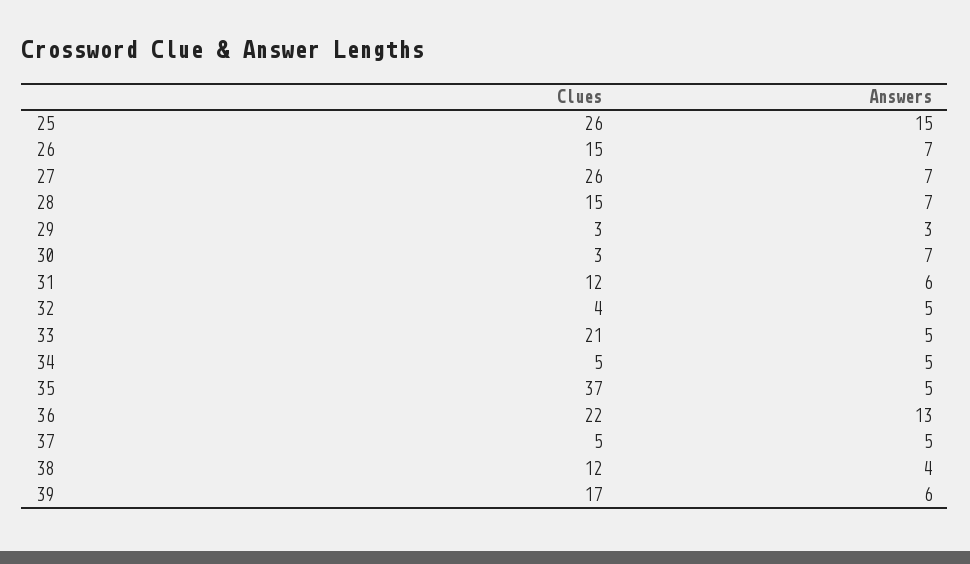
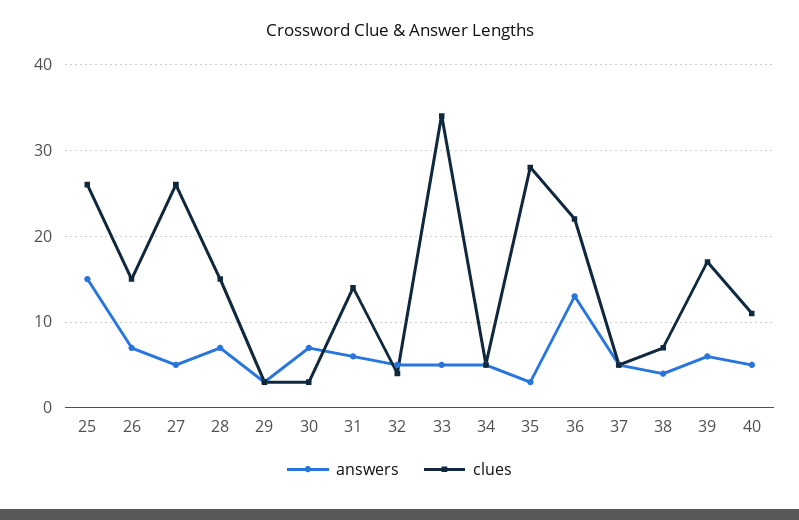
Answers, 27: 7 -> 5
Clues, 31: 12 -> 14
Clues, 33: 21 -> 34
Clues, 35: 37 -> 28
Answers, 35: 5 -> 3
Clues, 38: 12 -> 7
Answers, 40: none -> 5
Clues, 40: none -> 11

